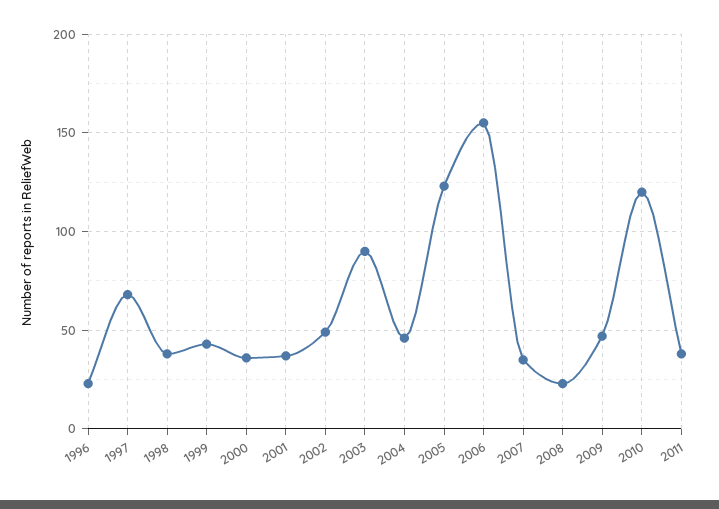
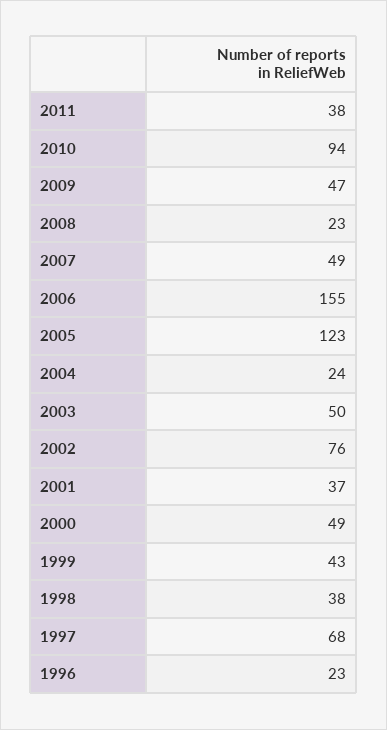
2000: 35 -> 49
2002: 50 -> 76
2003: 90 -> 50
2004: 45 -> 24
2007: 35 -> 49
2010: 120 -> 94

